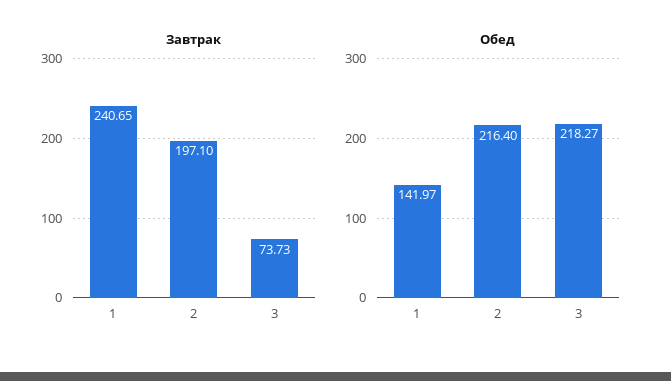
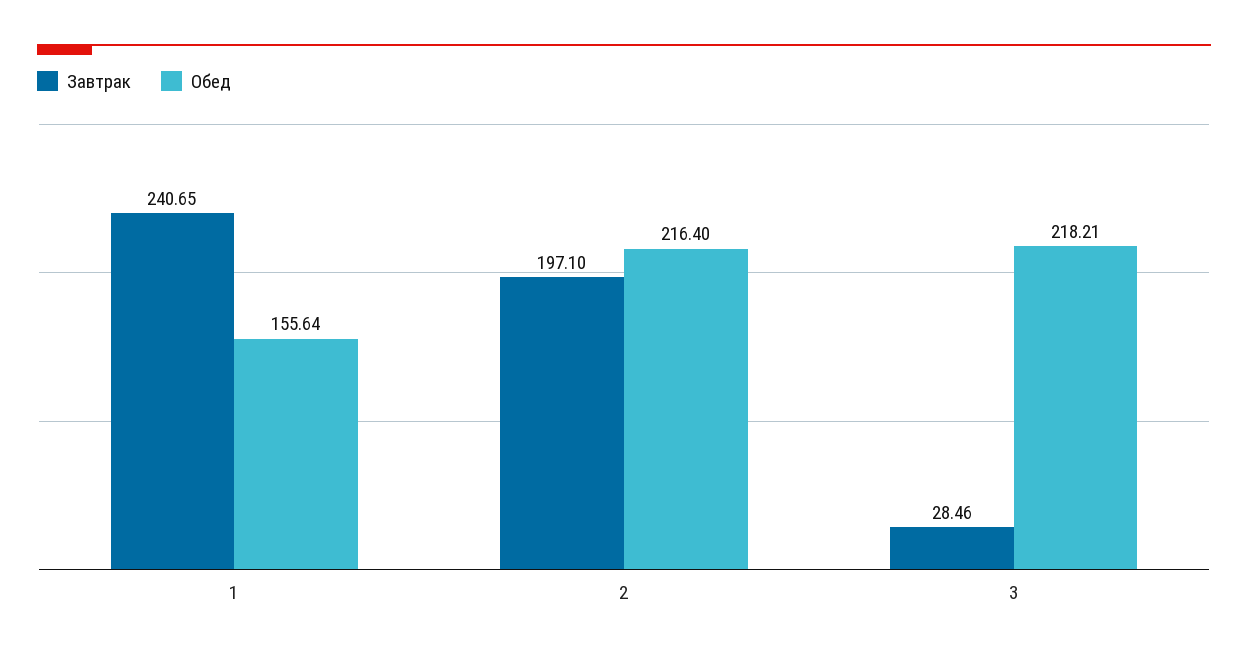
Завтрак, 3: 73.73 -> 28.46
Обед, 1: 141.97 -> 155.64
Обед, 3: 218.27 -> 218.21

